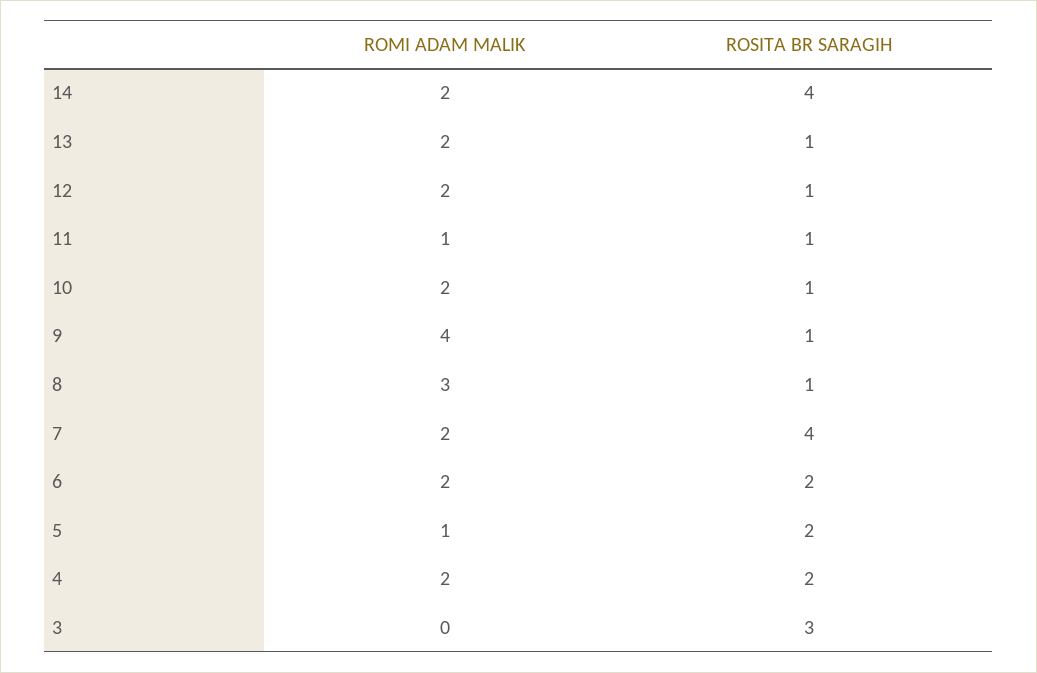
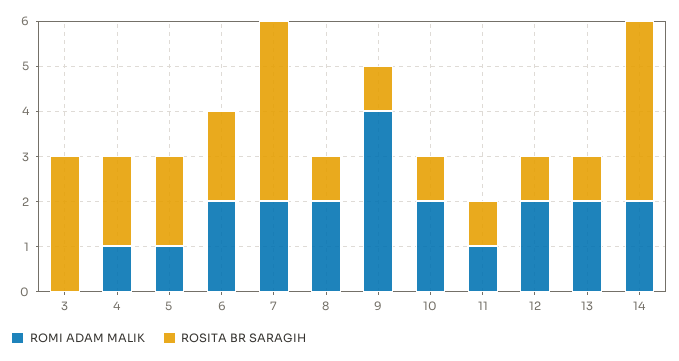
ROMI ADAM MALIK, 8: 3 -> 2
ROMI ADAM MALIK, 4: 2 -> 1

